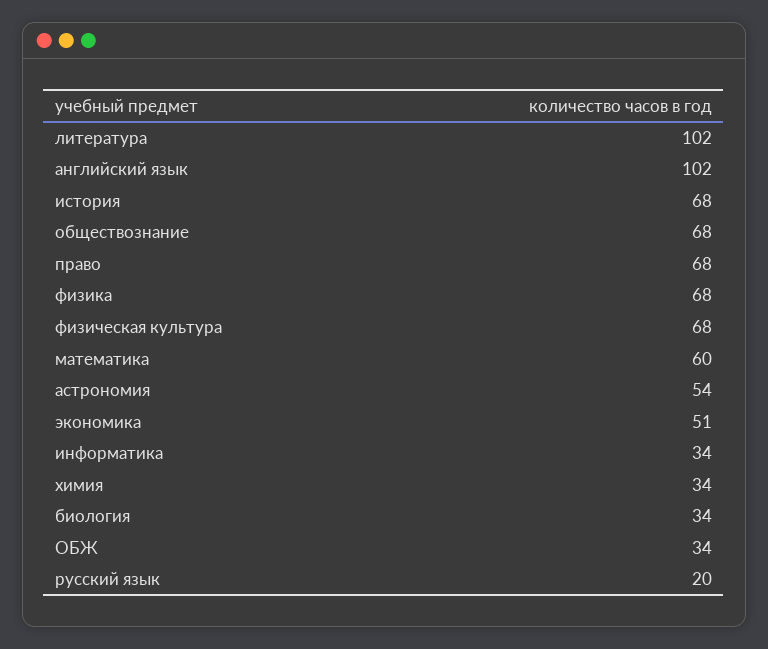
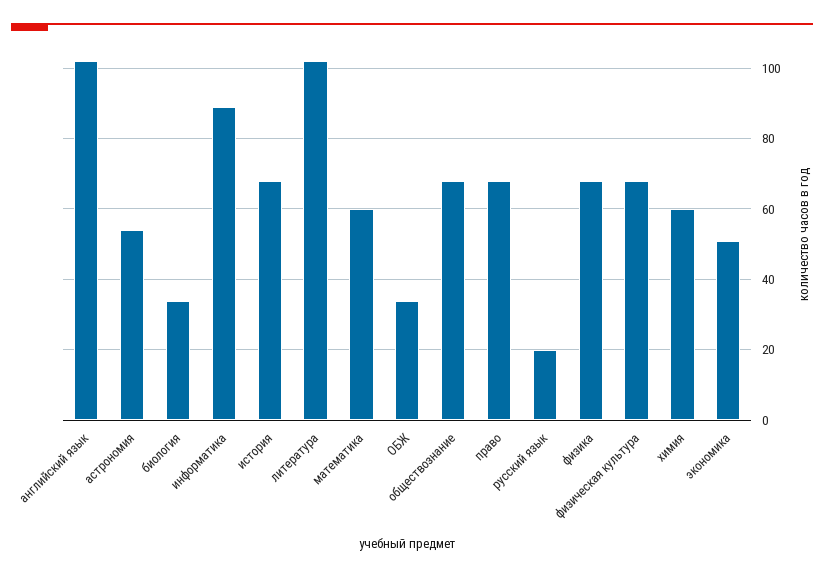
информатика: 34 -> 90
химия: 34 -> 60

